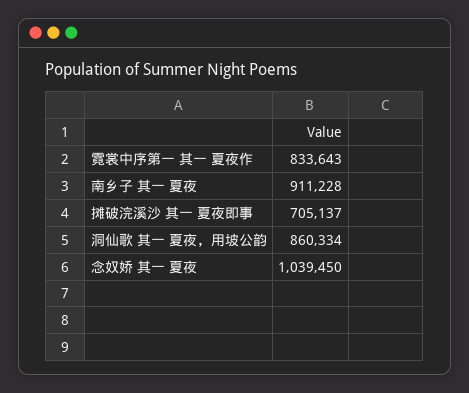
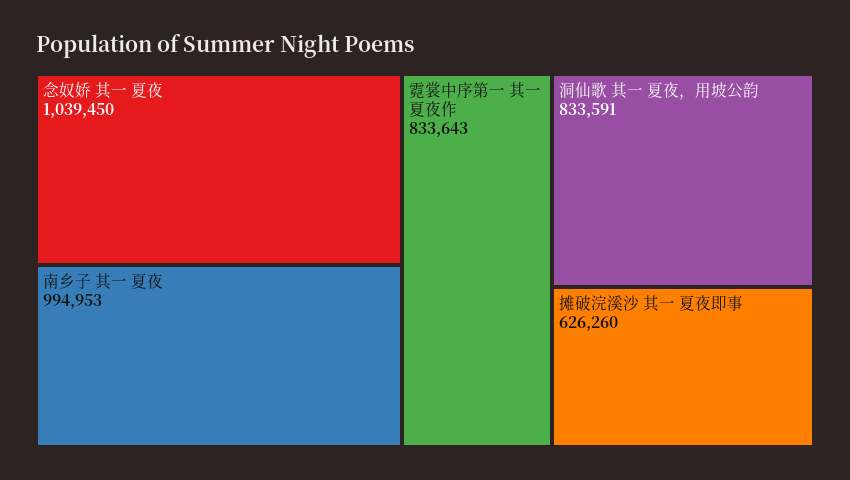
南乡子 其一 夏夜: 911228 -> 994953
摊破浣溪沙 其一 夏夜即事: 705137 -> 626260
洞仙歌 其一 夏夜，用坡公韵: 860334 -> 833591

